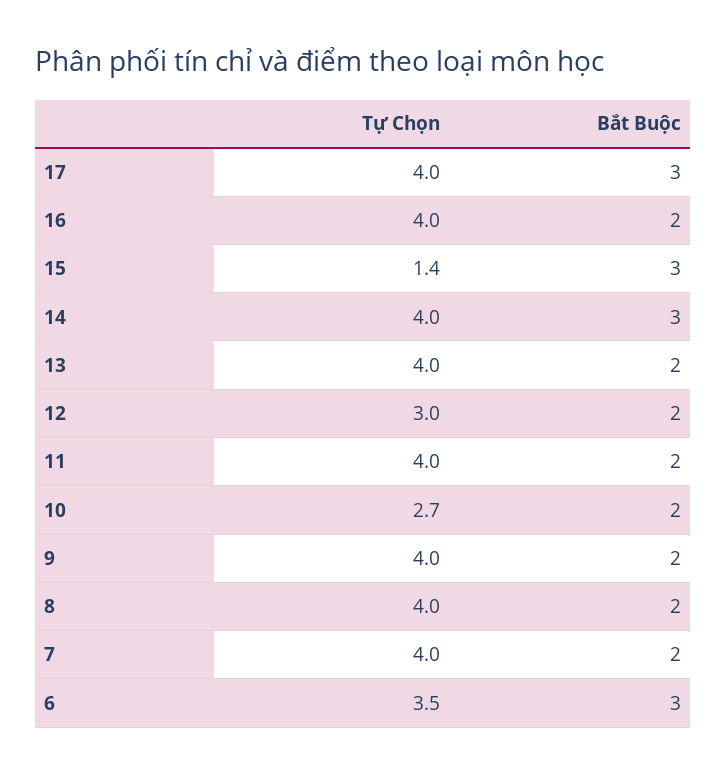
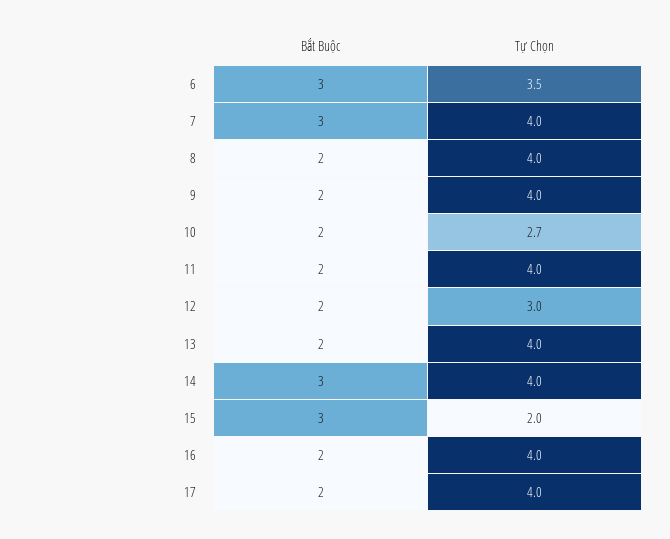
Bắt Buộc, 17: 3 -> 2
Tự Chọn, 15: 1.4 -> 2
Bắt Buộc, 7: 2 -> 3

